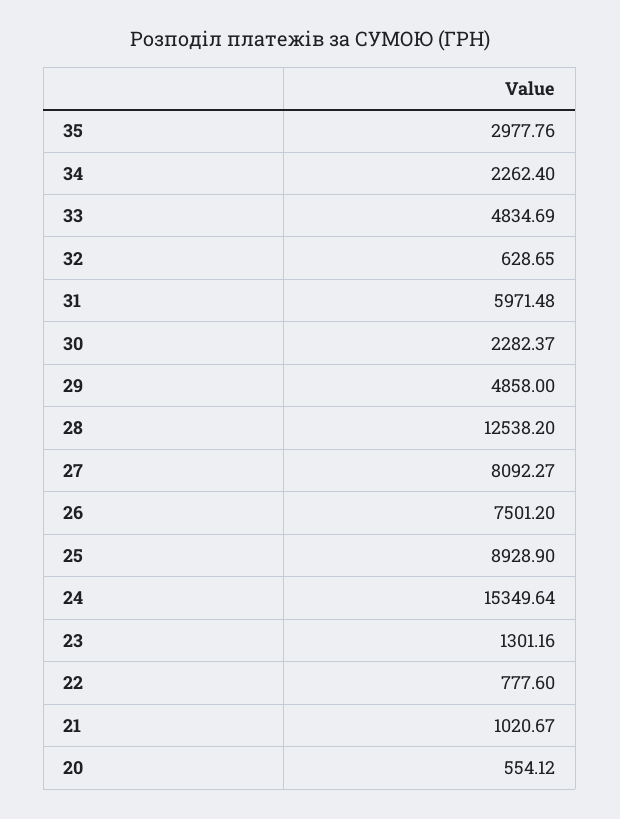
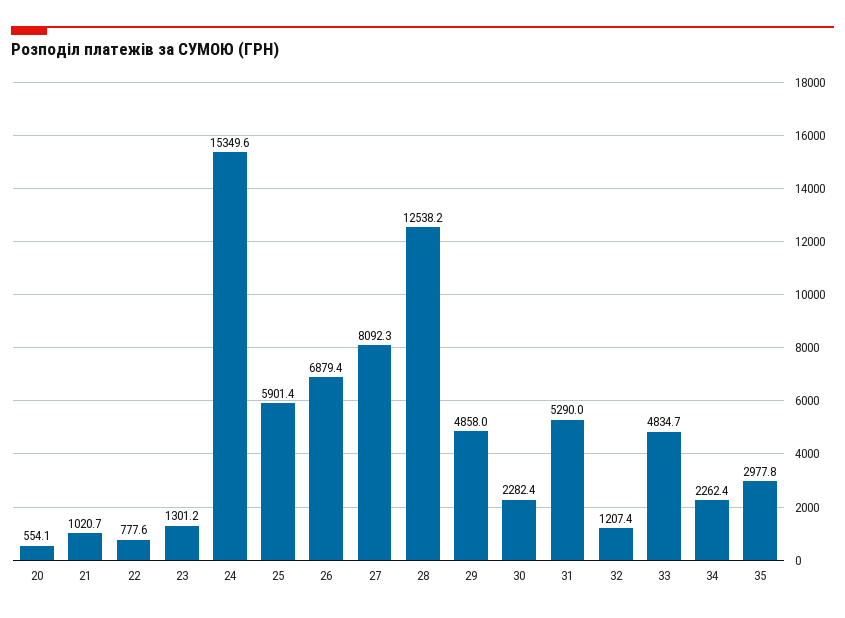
32: 628.65 -> 1207.4
31: 5971.48 -> 5290
26: 7501.2 -> 6879.4
25: 8928.9 -> 5901.4

